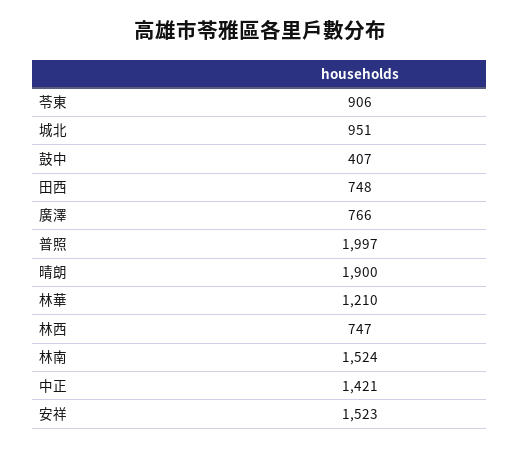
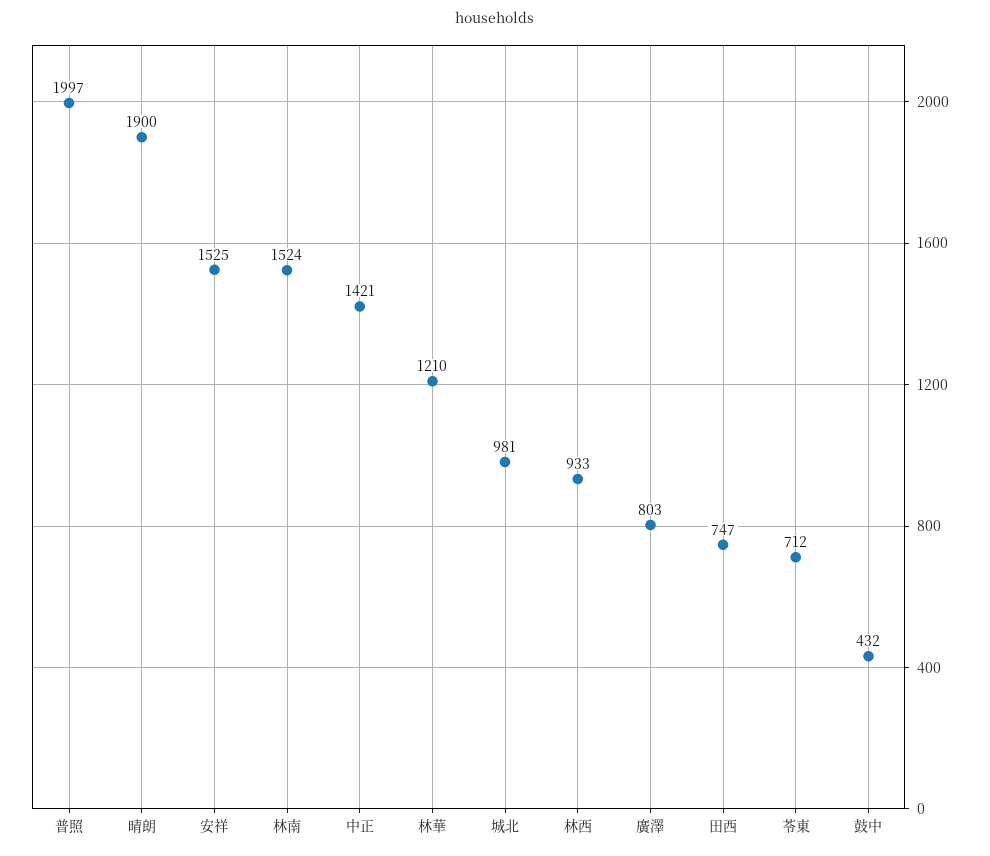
苓東: 906 -> 712
城北: 951 -> 981
鼓中: 407 -> 432
田西: 748 -> 747
廣澤: 766 -> 803
林西: 747 -> 933
安祥: 1523 -> 1525

